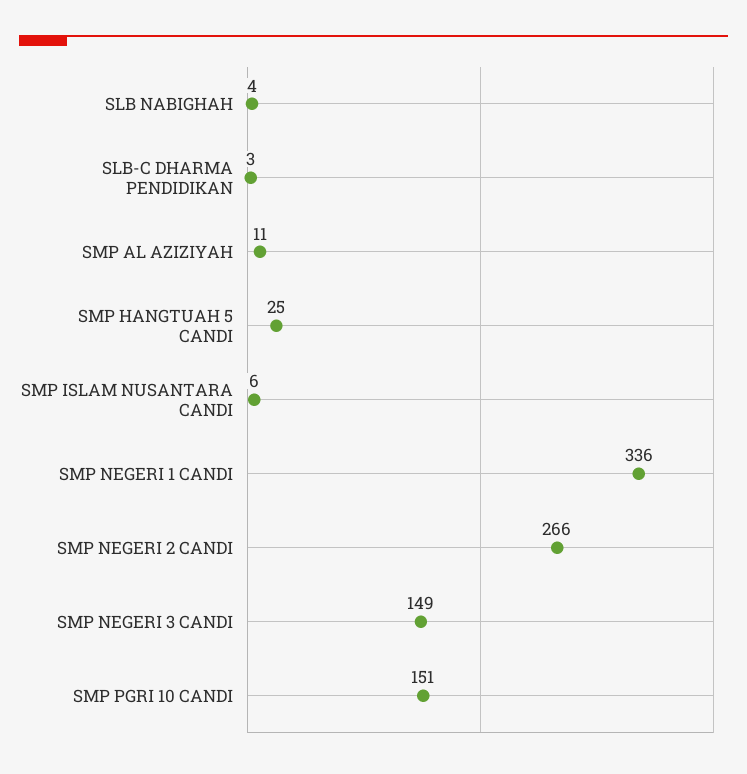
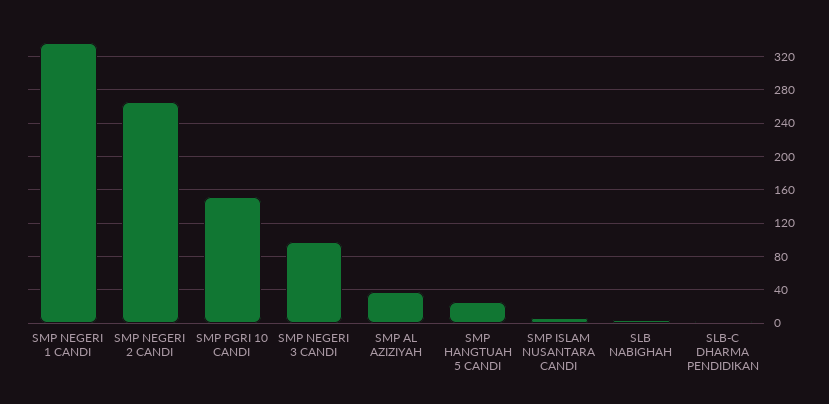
SMP AL AZIZIYAH: 11 -> 40
SMP NEGERI 3 CANDI: 149 -> 100

